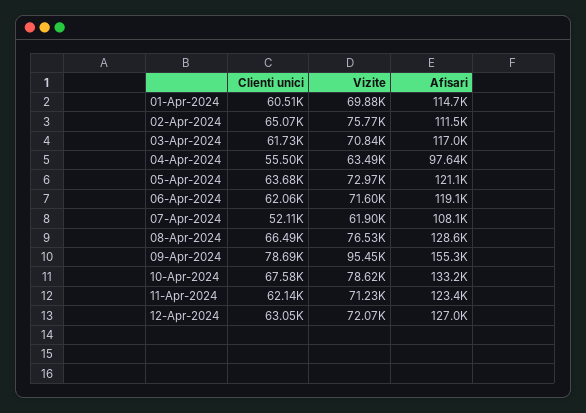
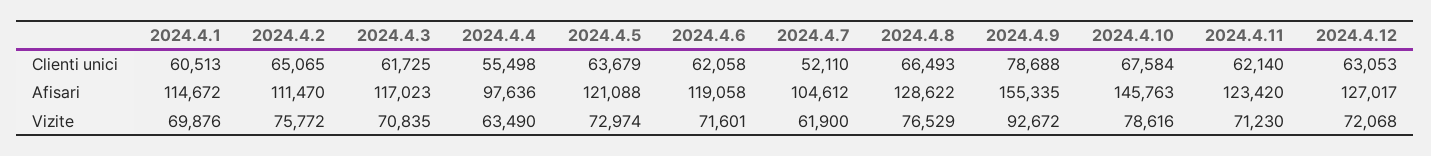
Afisari, 07-Apr-2024: 108100 -> 104612
Vizite, 09-Apr-2024: 95450 -> 92672
Afisari, 10-Apr-2024: 133200 -> 145763

